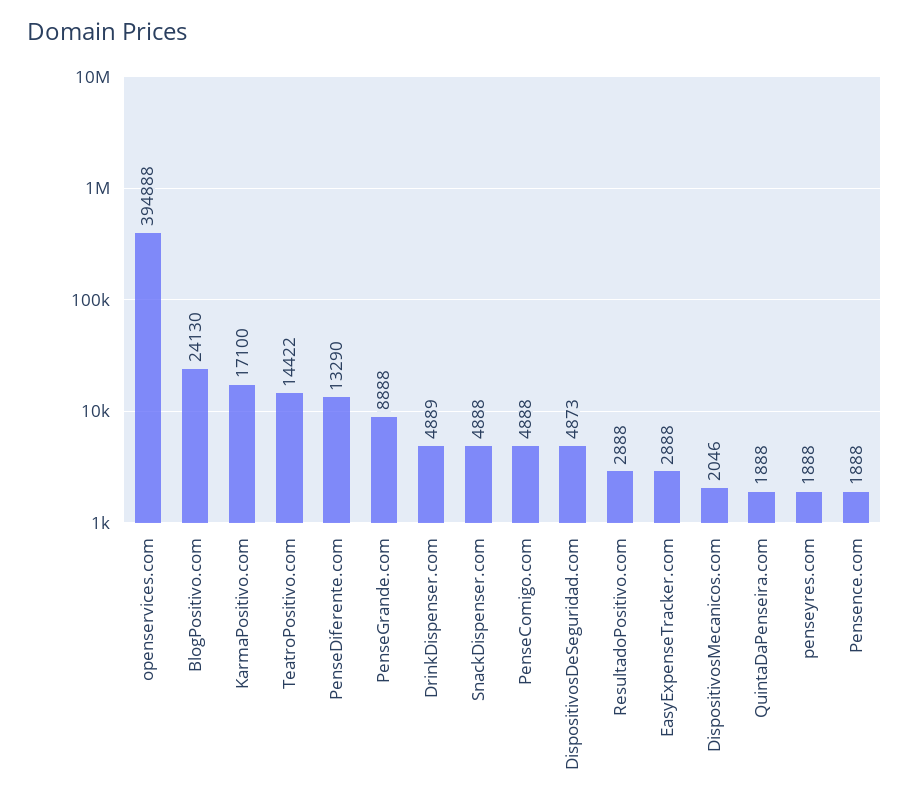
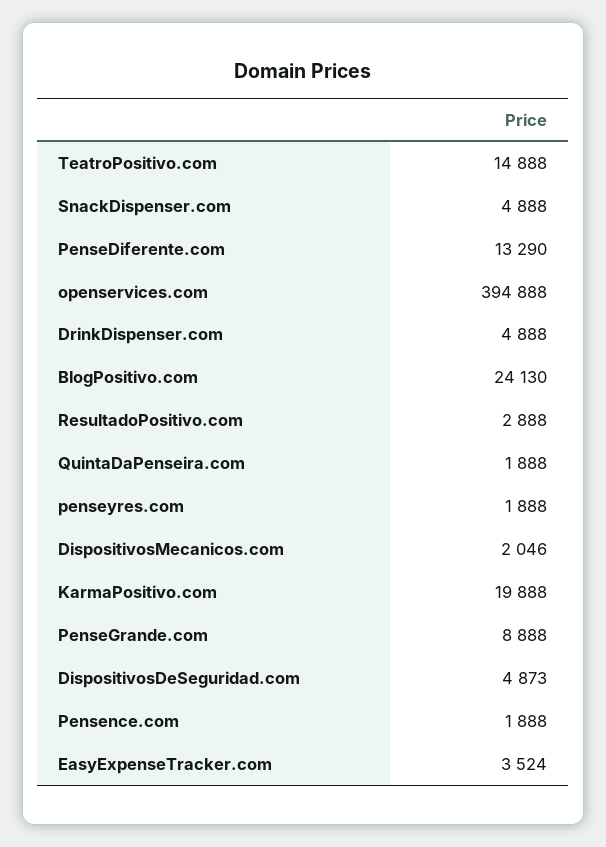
KarmaPositivo.com: 17100 -> 19888
TeatroPositivo.com: 14422 -> 14888
DrinkDispenser.com: 4889 -> 4888
PenseComigo.com: 4888 -> none
EasyExpenseTracker.com: 2888 -> 3524

